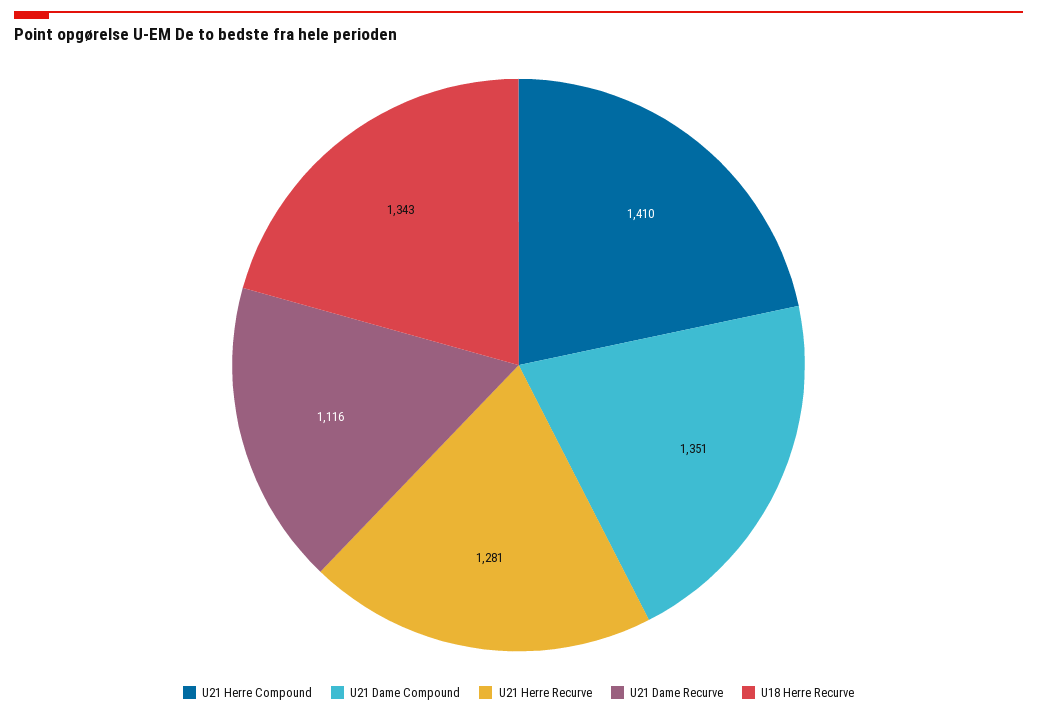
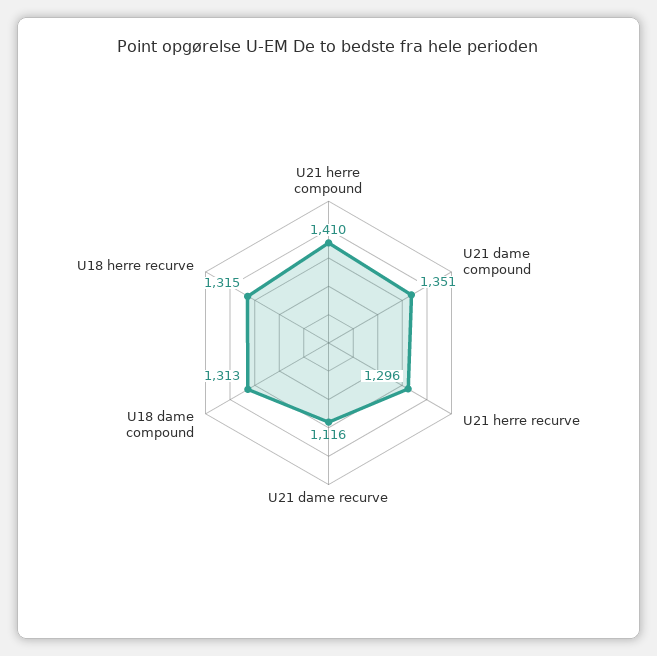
U21 Herre Recurve: 1281 -> 1296
U18 Herre Recurve: 1343 -> 1315
U18 dame compound: none -> 1313

